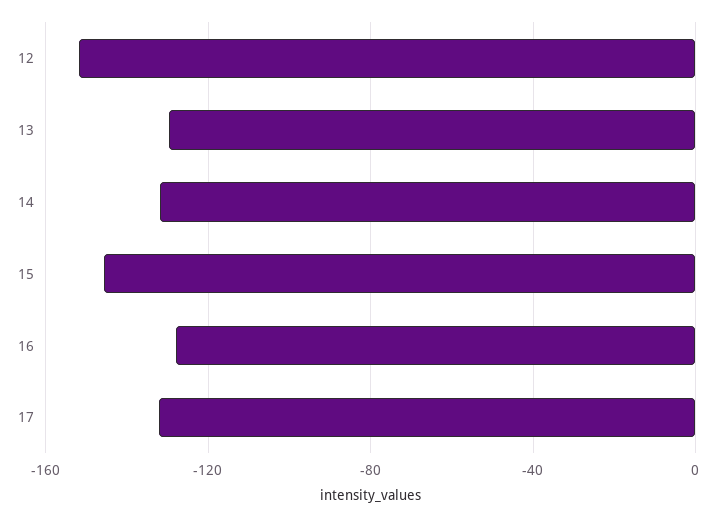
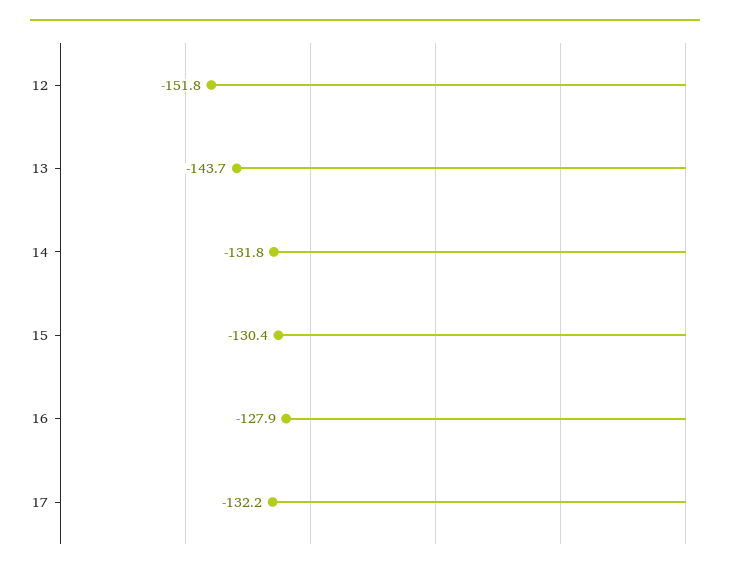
13: -130 -> -143.7
15: -145 -> -130.4

